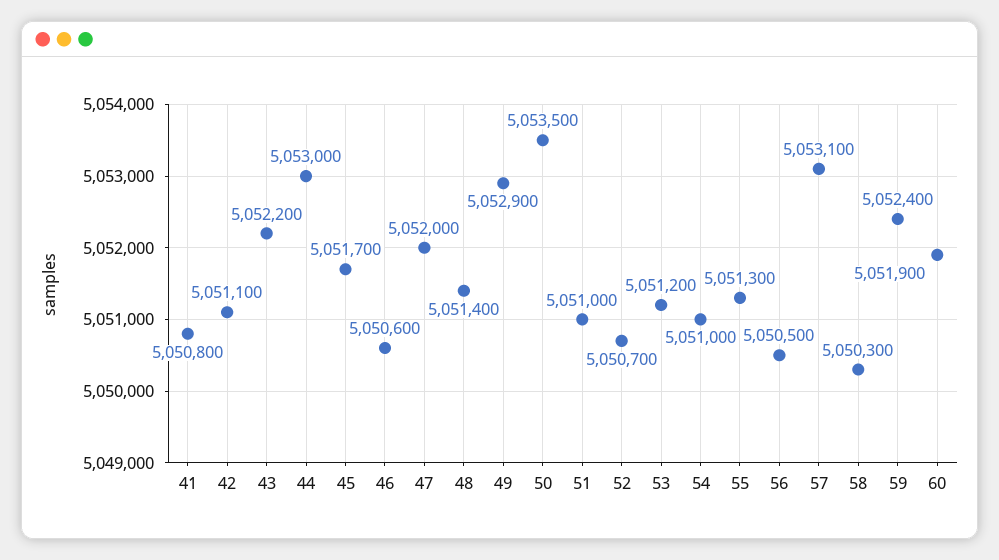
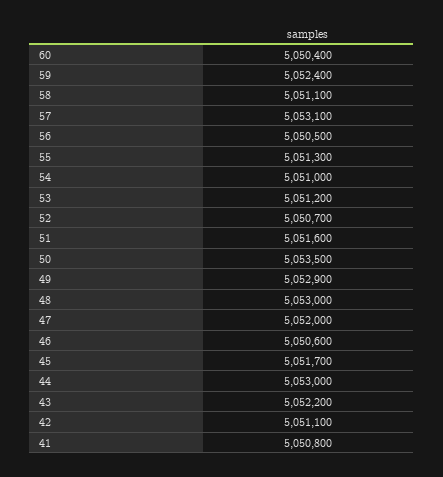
48: 5051400 -> 5053000
51: 5051000 -> 5051600
58: 5050300 -> 5051100
60: 5051900 -> 5050400

